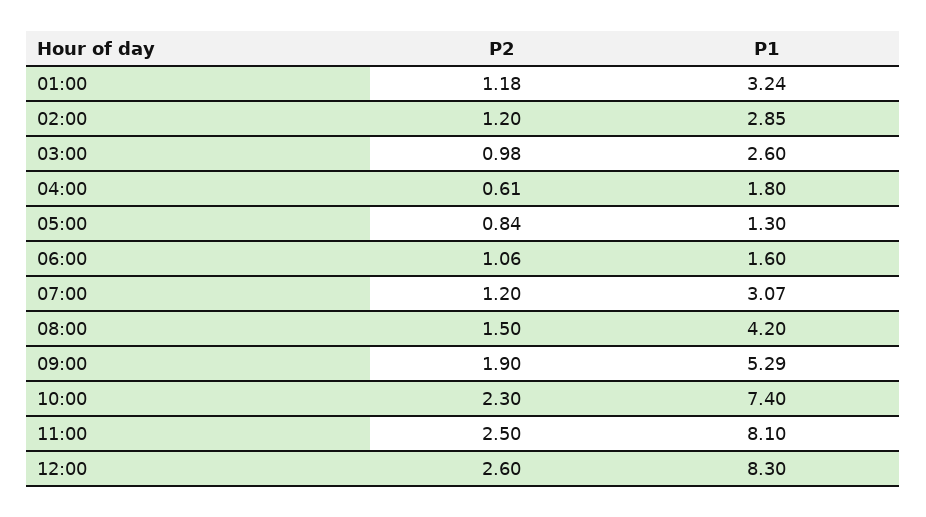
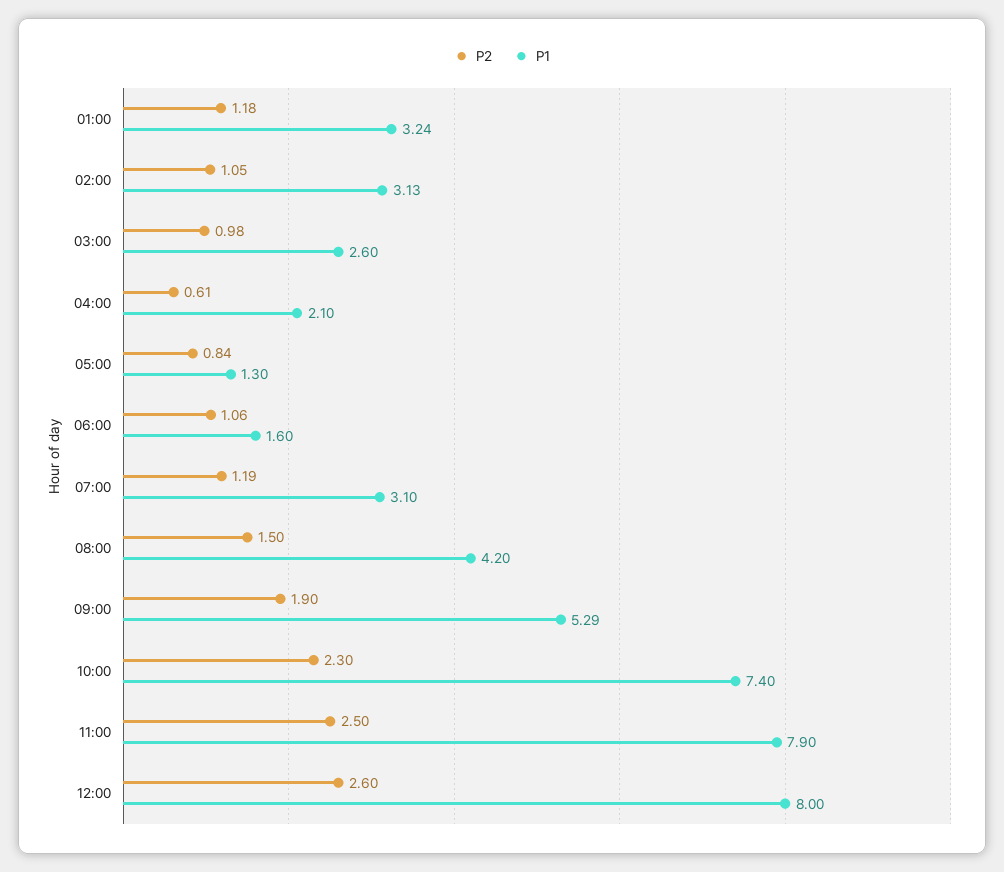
P2, 02:00: 1.2 -> 1.05
P1, 02:00: 2.85 -> 3.13
P1, 04:00: 1.8 -> 2.1
P2, 07:00: 1.2 -> 1.19
P1, 07:00: 3.07 -> 3.1
P1, 11:00: 8.1 -> 7.9
P1, 12:00: 8.3 -> 8

